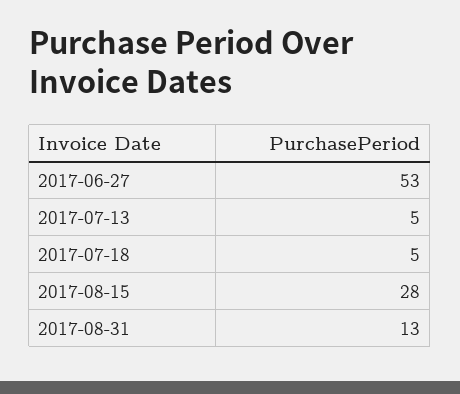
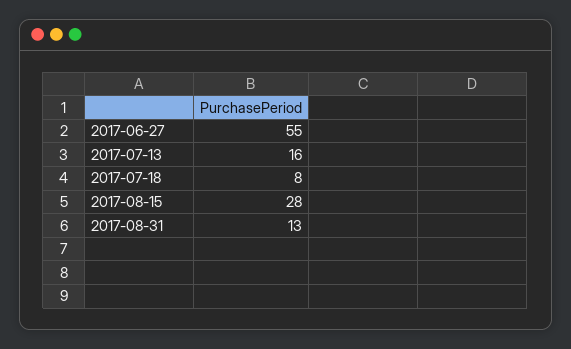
2017-06-27: 53 -> 55
2017-07-13: 5 -> 16
2017-07-18: 5 -> 8

